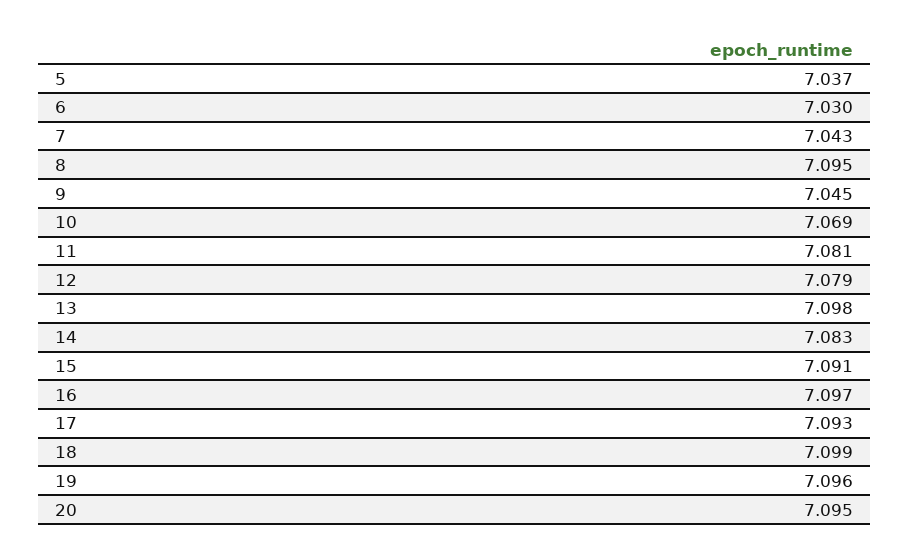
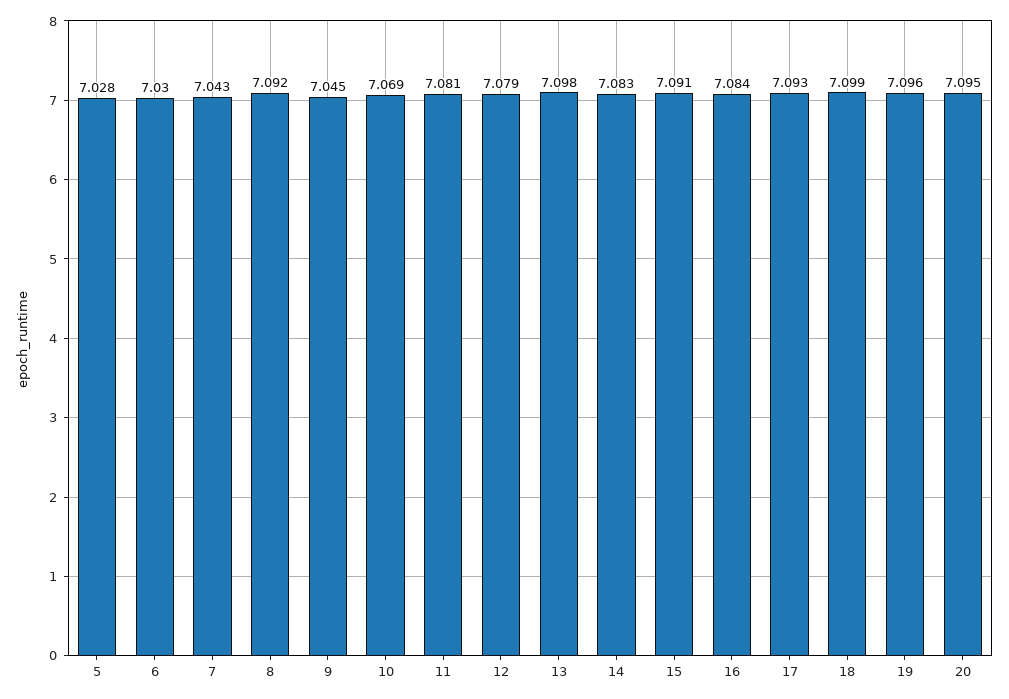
5: 7.037 -> 7.028
8: 7.095 -> 7.092
16: 7.097 -> 7.084

